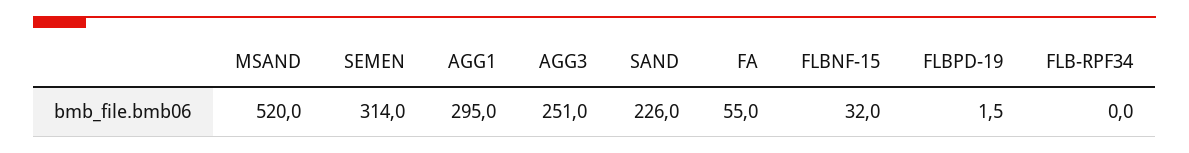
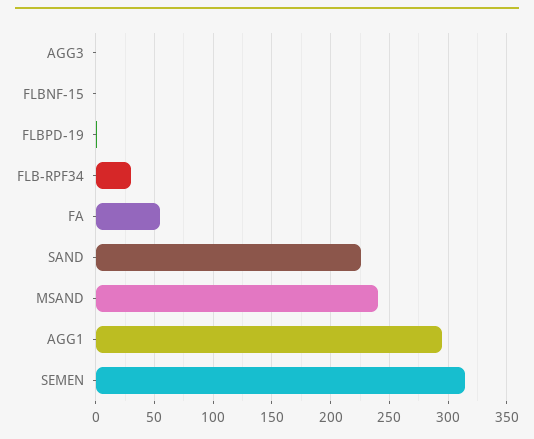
MSAND: 520 -> 240
AGG3: 251 -> 0
FLBNF-15: 32 -> 0
FLB-RPF34: 0 -> 30

